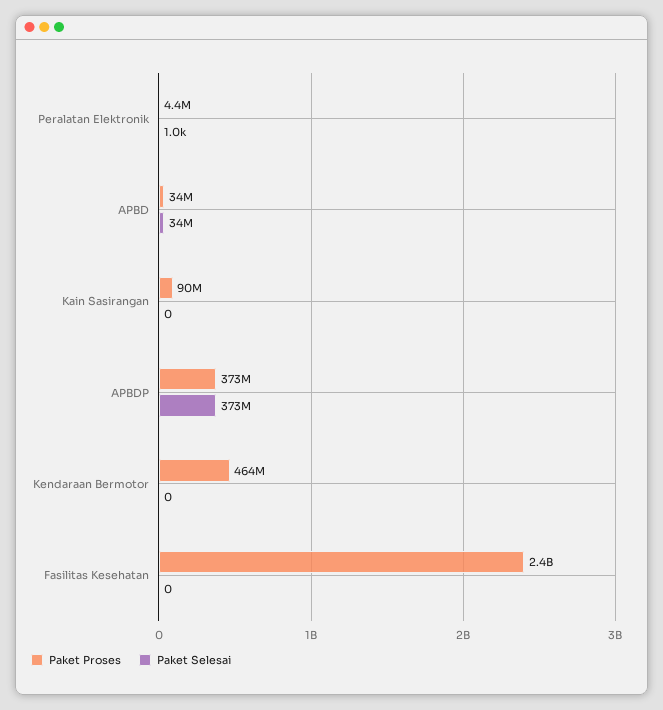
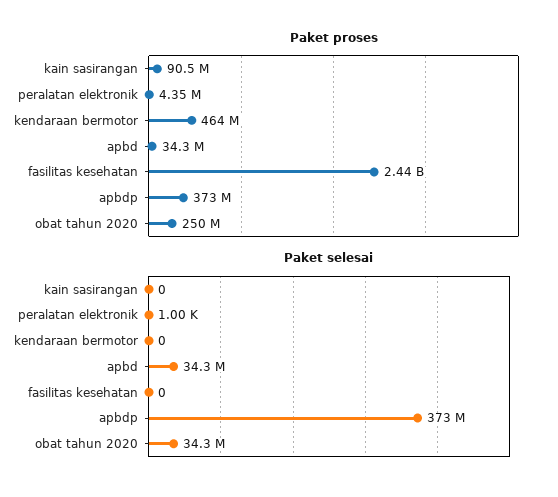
Paket Proses, obat tahun 2020: none -> 250000000
Paket Selesai, obat tahun 2020: none -> 34300000

